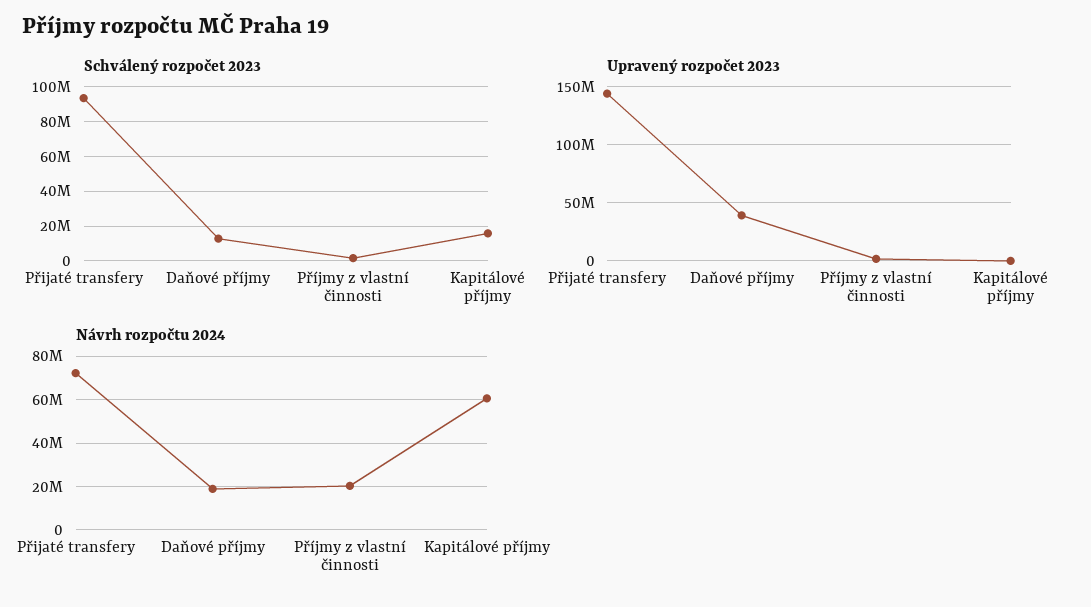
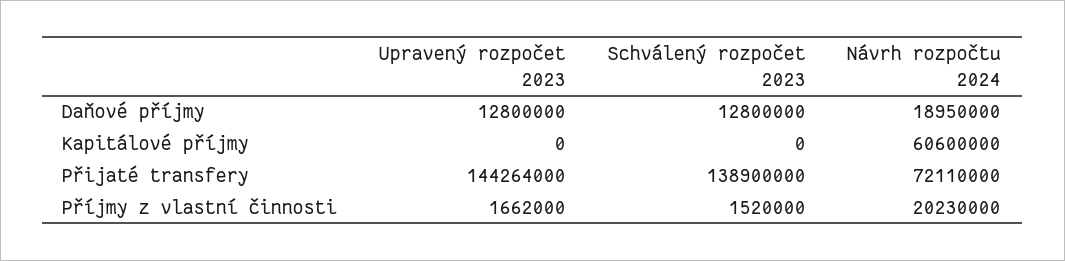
Schválený rozpočet 2023, Přijaté transfery: 95000000 -> 138900000
Schválený rozpočet 2023, Kapitálové příjmy: 15000000 -> 0
Upravený rozpočet 2023, Daňové příjmy: 40000000 -> 12800000

